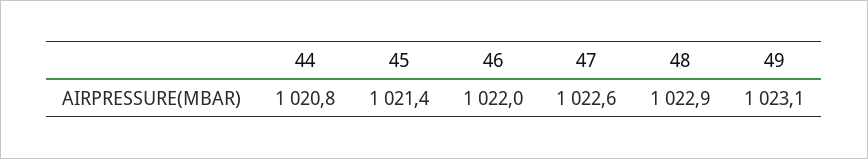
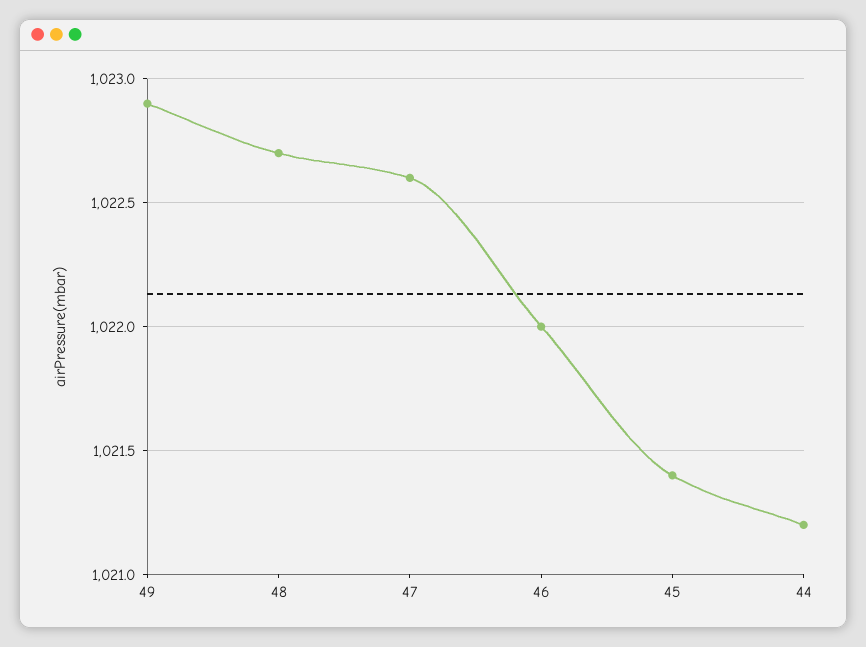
44: 1020.8 -> 1021.2
48: 1022.9 -> 1022.7
49: 1023.1 -> 1022.9

